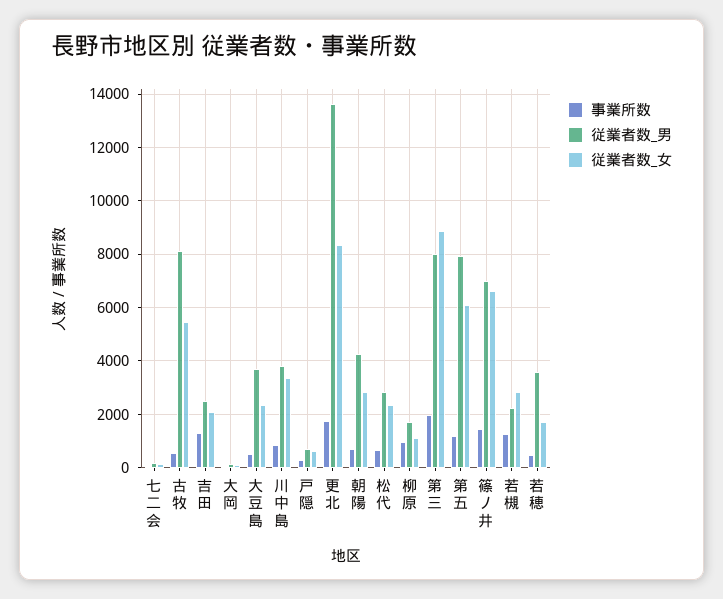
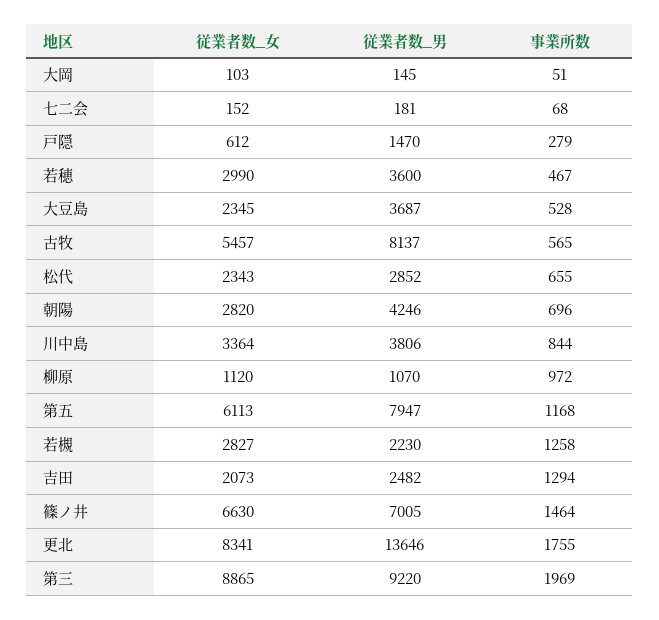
従業者数_男, 戸隠: 750 -> 1470
従業者数_男, 柳原: 1750 -> 1070
従業者数_男, 第三: 8000 -> 9220
従業者数_女, 若穂: 1750 -> 2990

